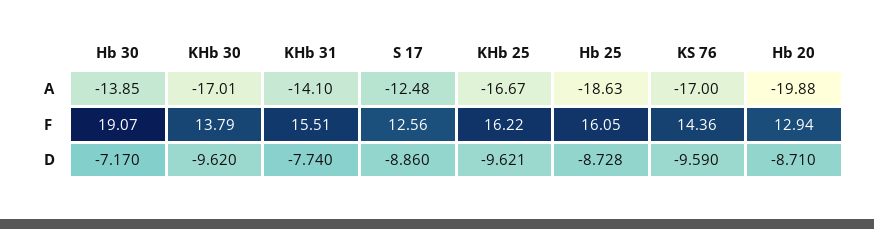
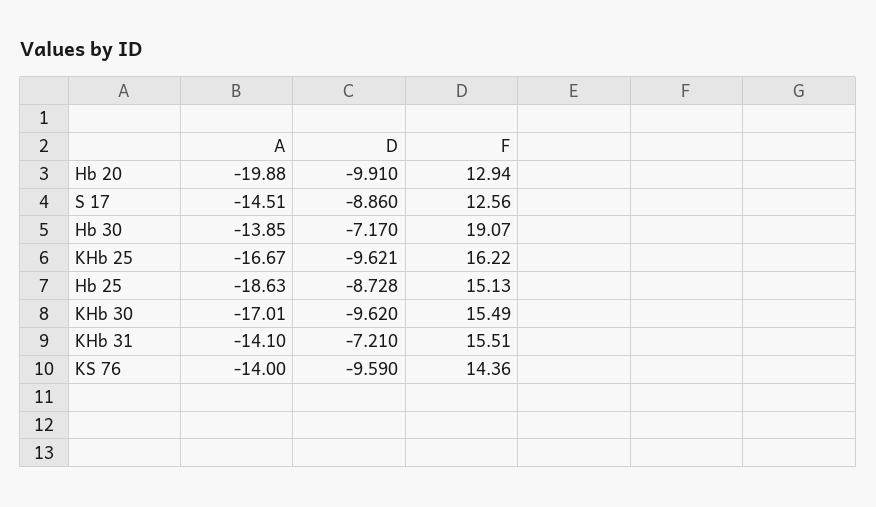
S 17, A: -12.48 -> -14.51
KS 76, A: -17 -> -14
KHb 30, F: 13.79 -> 15.49
Hb 25, F: 16.05 -> 15.13
KHb 31, D: -7.74 -> -7.21
Hb 20, D: -8.71 -> -9.91

